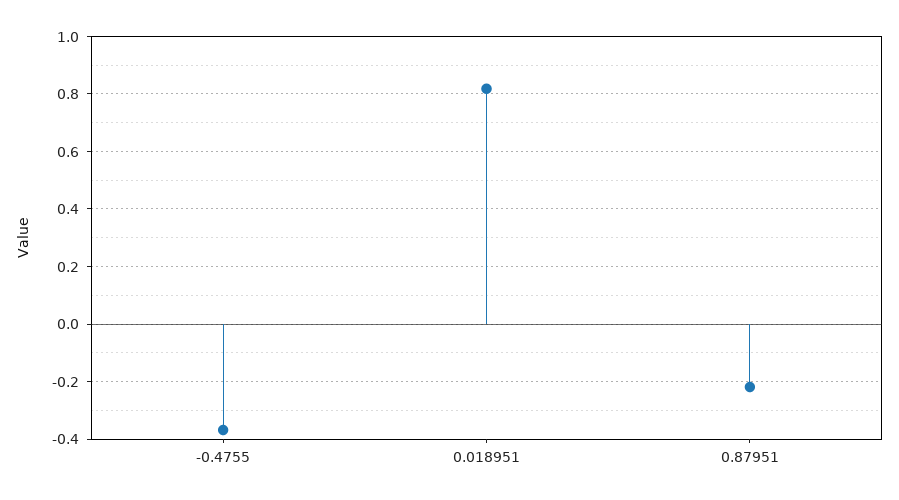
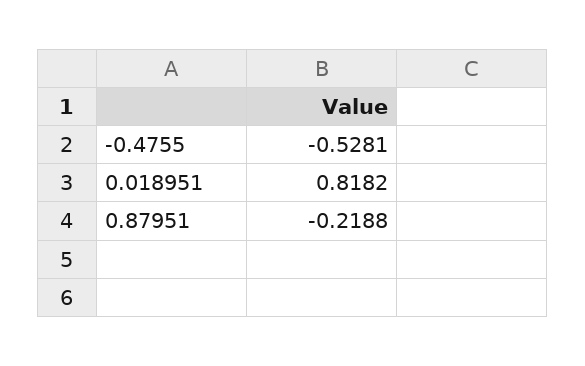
-0.4755: -0.375 -> -0.5281

